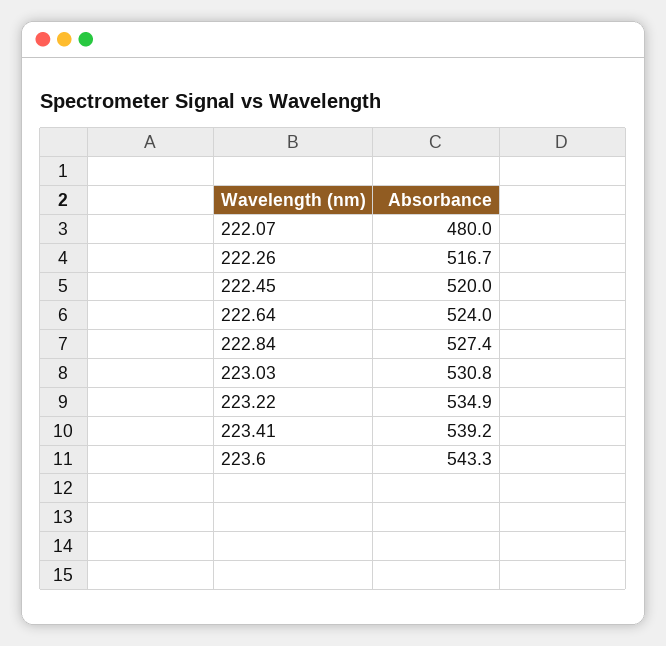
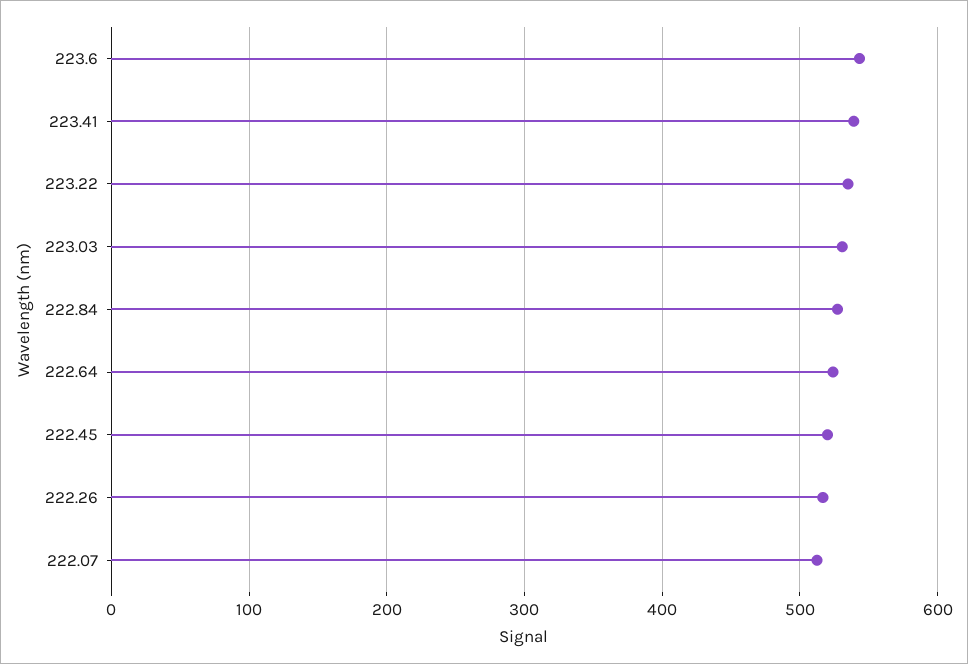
222.07: 480 -> 510

